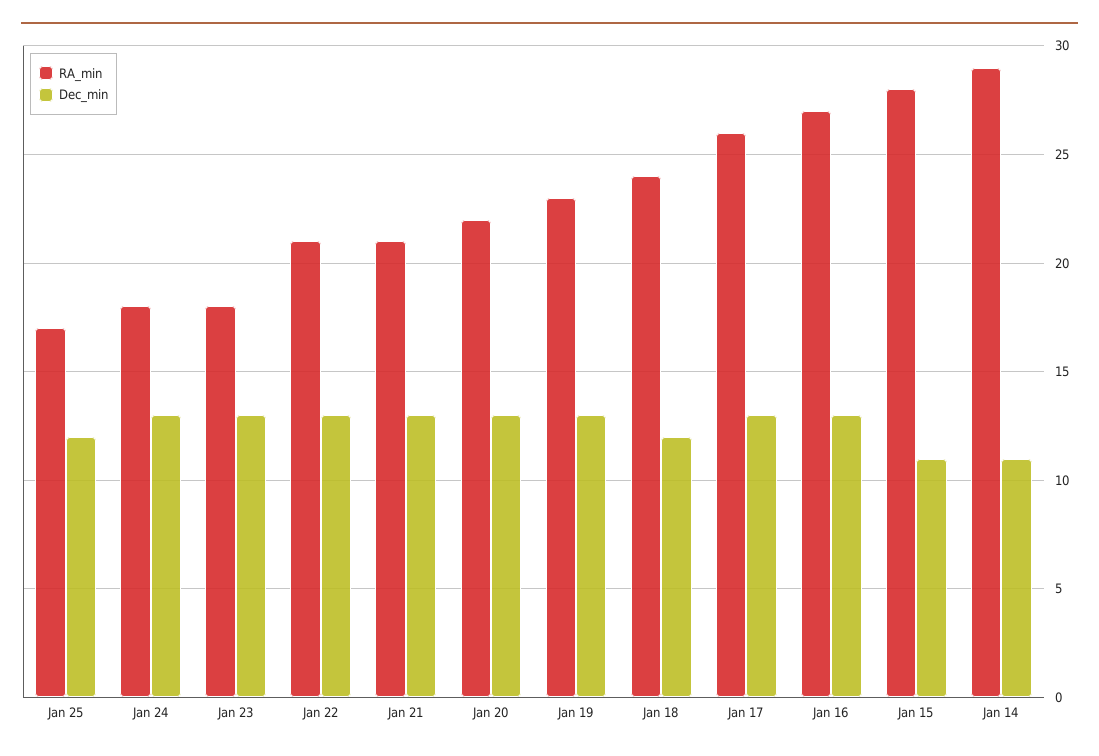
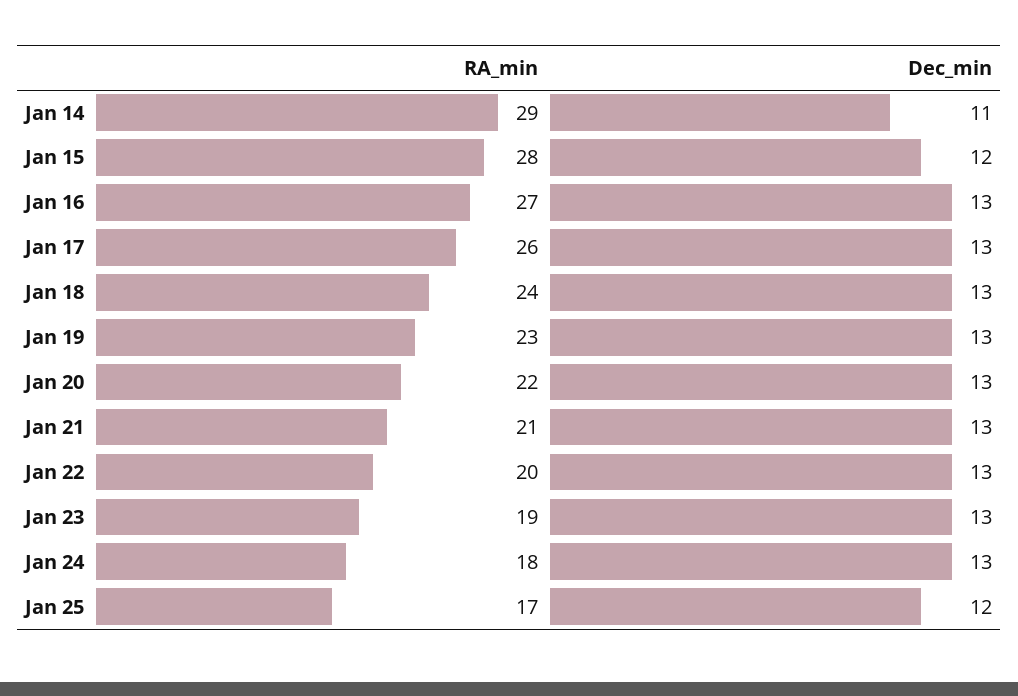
RA_min, Jan 23: 18 -> 19
RA_min, Jan 22: 21 -> 20
Dec_min, Jan 18: 12 -> 13
Dec_min, Jan 15: 11 -> 12

